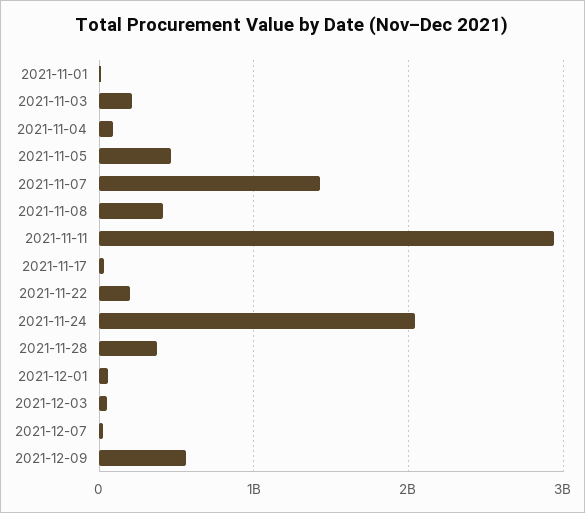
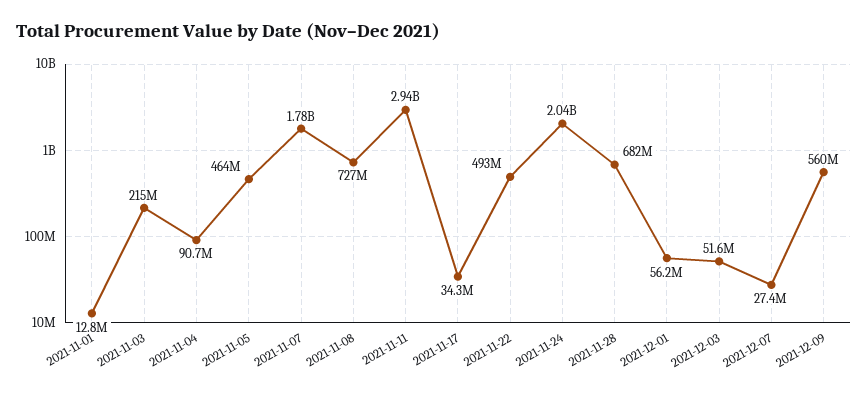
2021-11-07: 1400000000 -> 1780000000
2021-11-08: 400000000 -> 727000000
2021-11-22: 200000000 -> 493000000
2021-11-28: 400000000 -> 682000000

